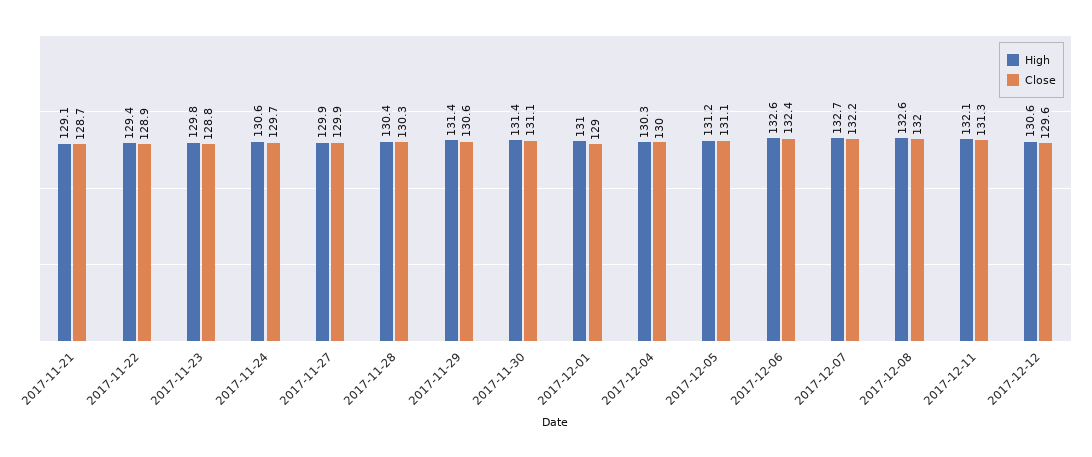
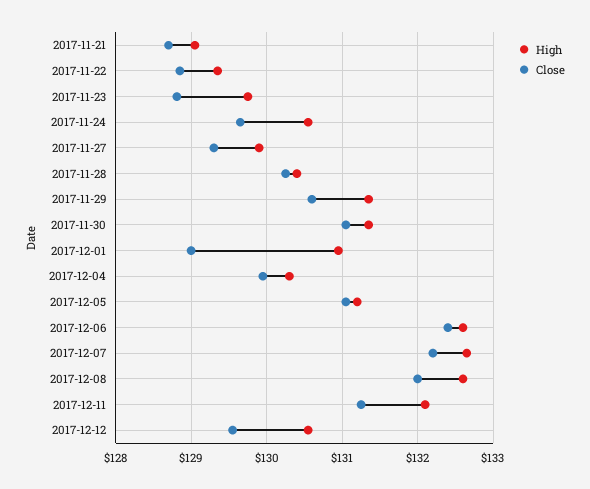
Close, 2017-11-27: 129.9 -> 129.3

